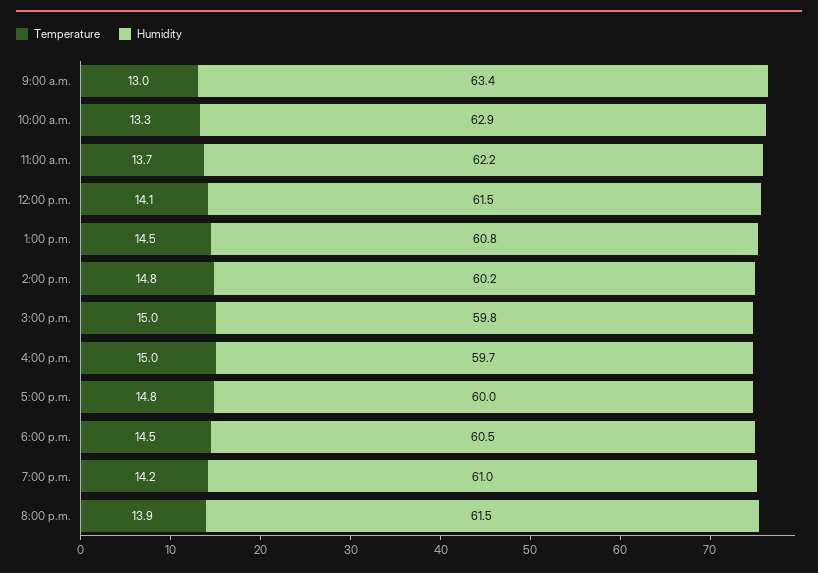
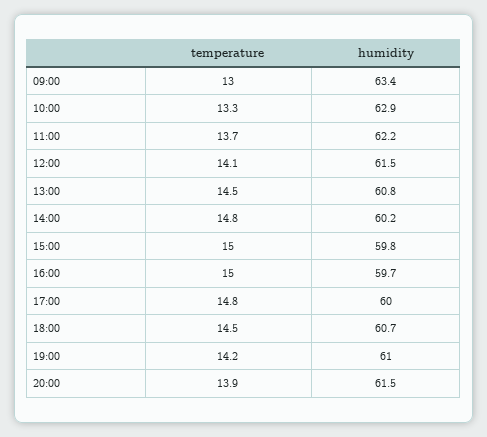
Humidity, 6:00 p.m.: 60.5 -> 60.7

